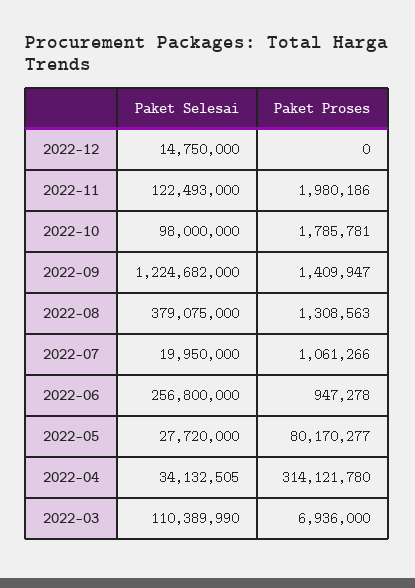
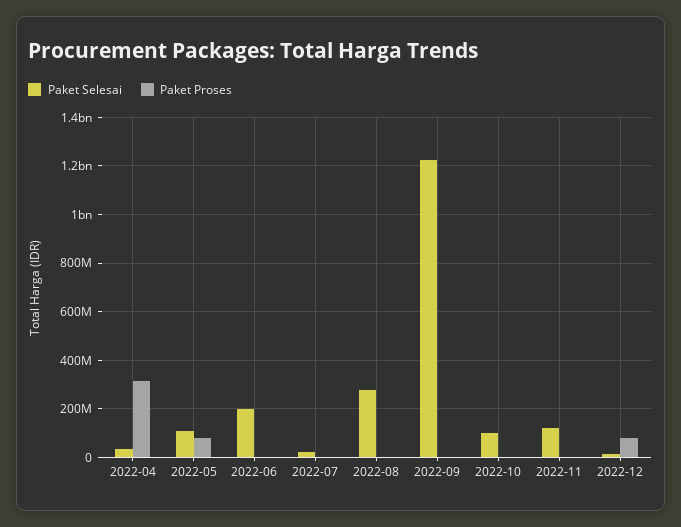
Paket Proses, 2022-12: 0 -> 75000000
Paket Selesai, 2022-08: 379075000 -> 275000000
Paket Selesai, 2022-06: 256800000 -> 200000000
Paket Selesai, 2022-05: 27720000 -> 100000000
Paket Selesai, 2022-03: 110389990 -> none
Paket Proses, 2022-03: 6936000 -> none

